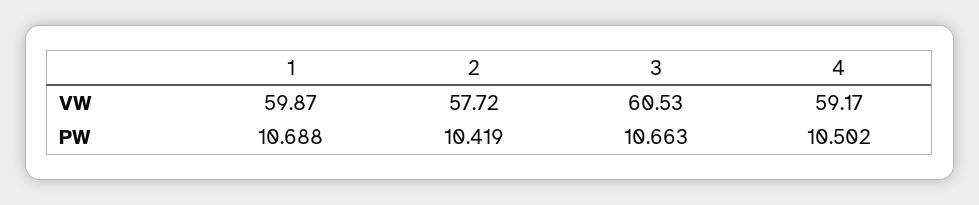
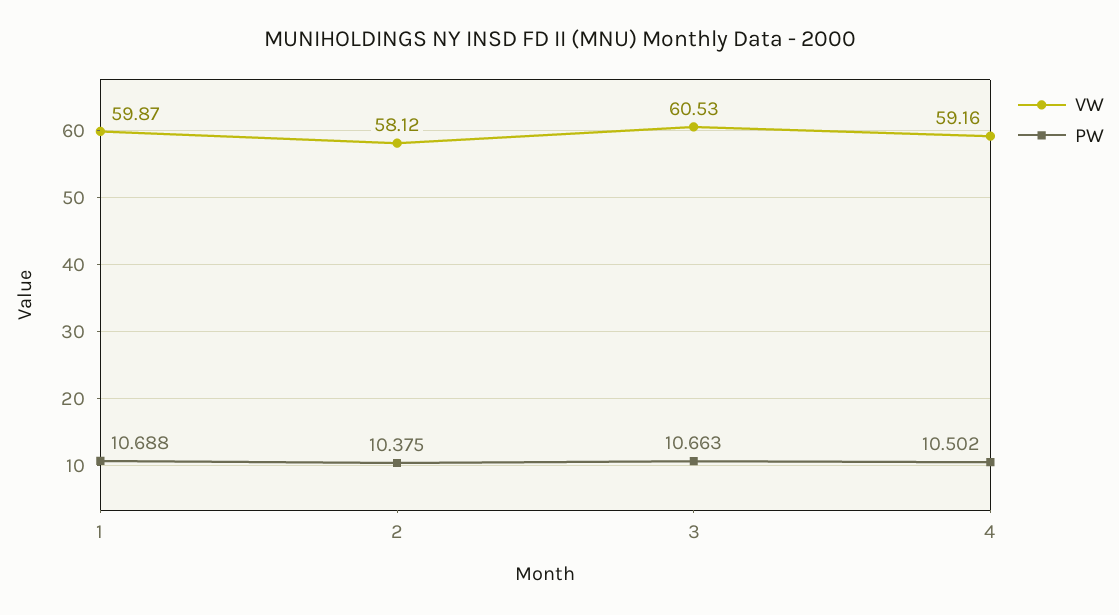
VW, 2: 57.72 -> 58.12
VW, 4: 59.17 -> 59.16
PW, 2: 10.419 -> 10.375

